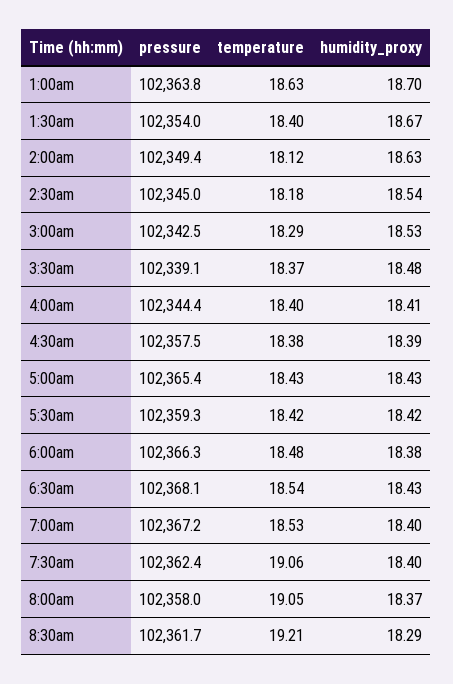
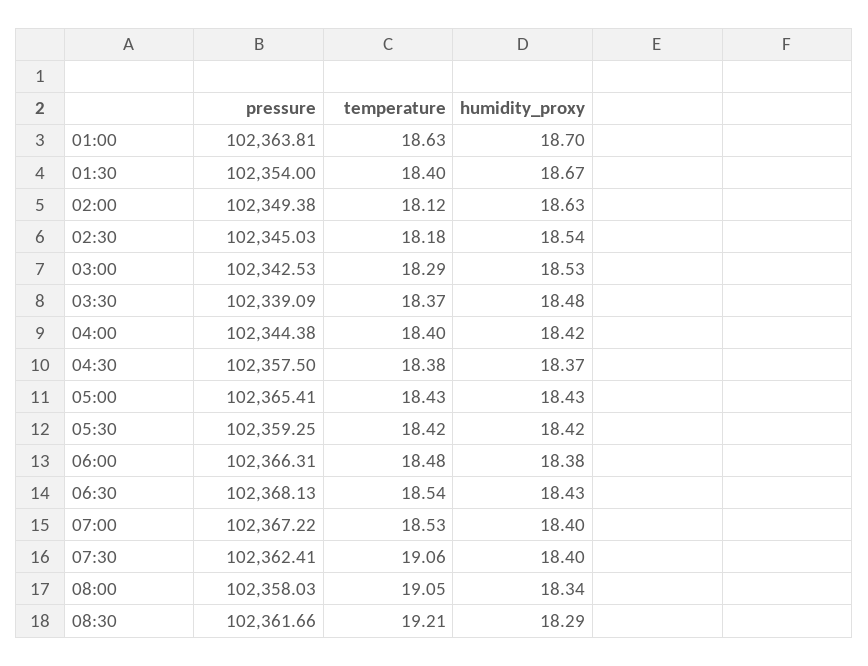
humidity_proxy, 4:00am: 18.41 -> 18.42
humidity_proxy, 4:30am: 18.39 -> 18.37
humidity_proxy, 8:00am: 18.37 -> 18.34

